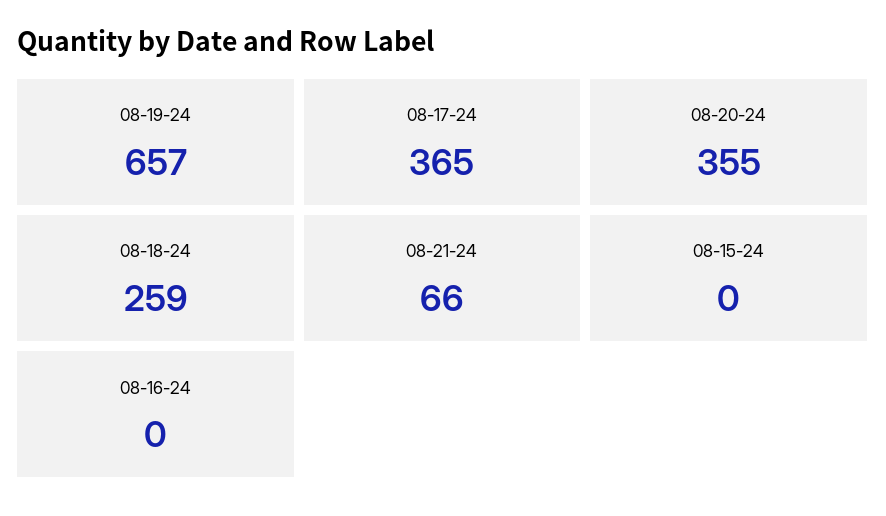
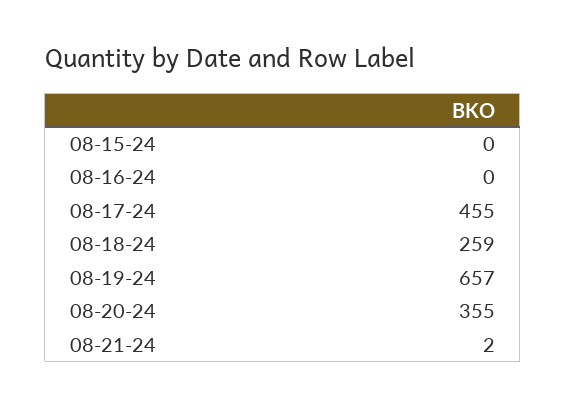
08-17-24: 365 -> 455
08-21-24: 66 -> 2

